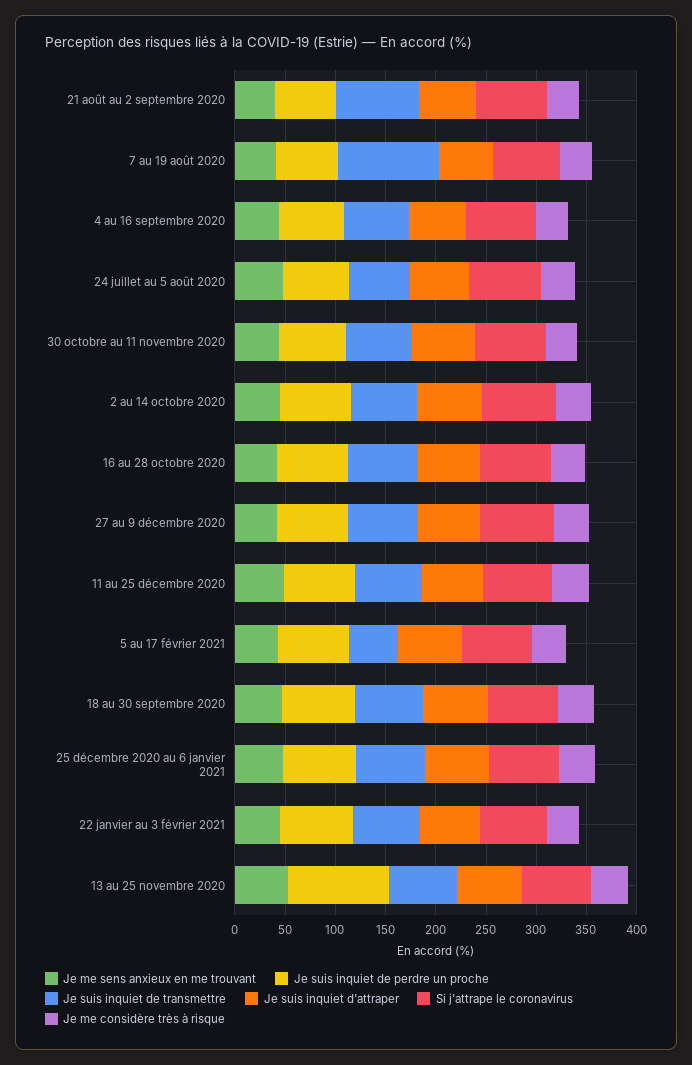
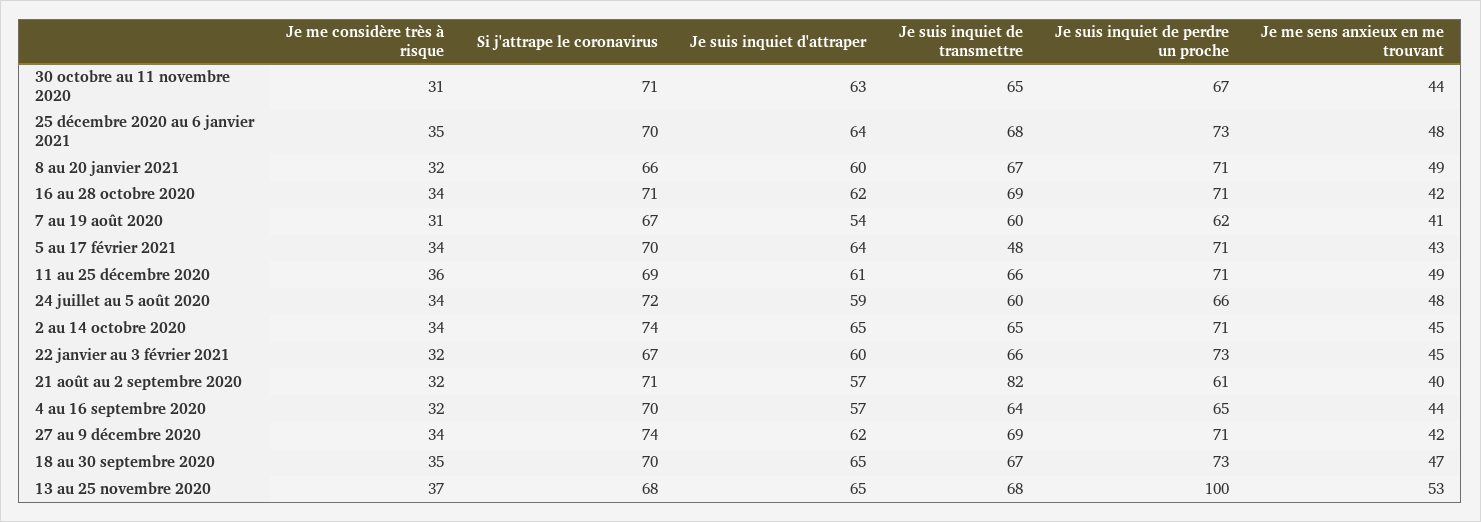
Je suis inquiet de transmettre, 7 au 19 août 2020: 100 -> 60
Je me considère très à risque, 8 au 20 janvier 2021: none -> 32
Si j'attrape le coronavirus, 8 au 20 janvier 2021: none -> 66
Je suis inquiet d'attraper, 8 au 20 janvier 2021: none -> 60
Je suis inquiet de transmettre, 8 au 20 janvier 2021: none -> 67
Je suis inquiet de perdre un proche, 8 au 20 janvier 2021: none -> 71
Je me sens anxieux en me trouvant, 8 au 20 janvier 2021: none -> 49

